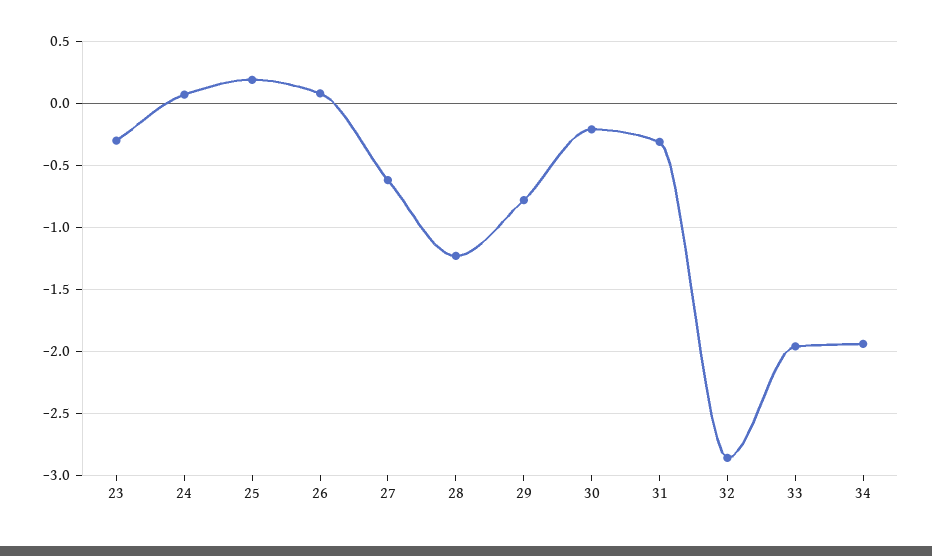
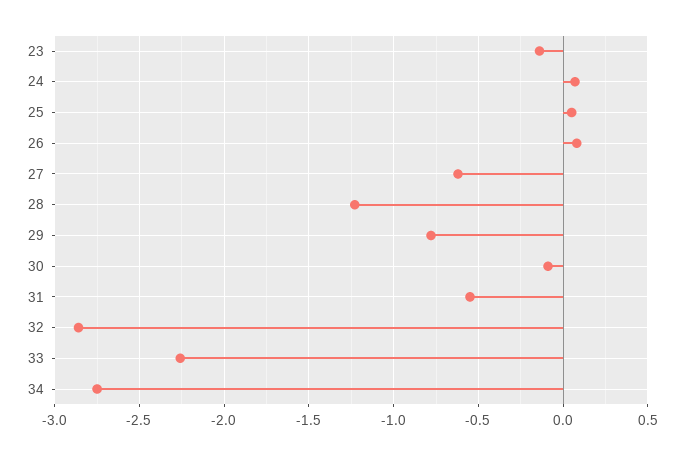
23: -0.3 -> -0.15
25: 0.2 -> 0.05
30: -0.2 -> -0.1
31: -0.3 -> -0.55
33: -1.95 -> -2.25
34: -1.95 -> -2.75

